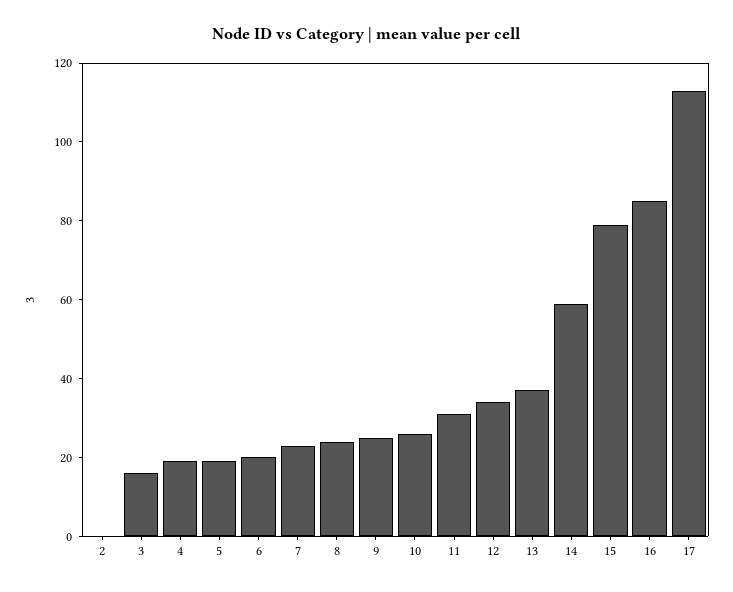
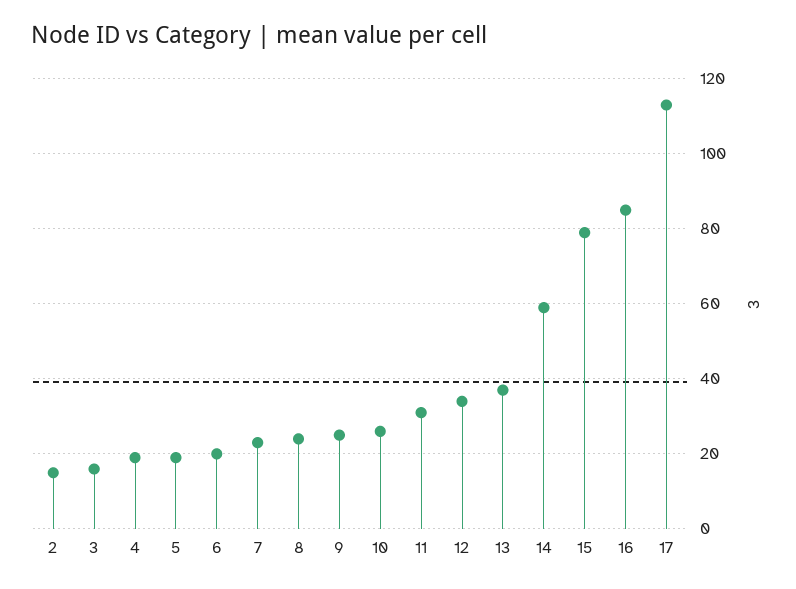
2: 0 -> 15

